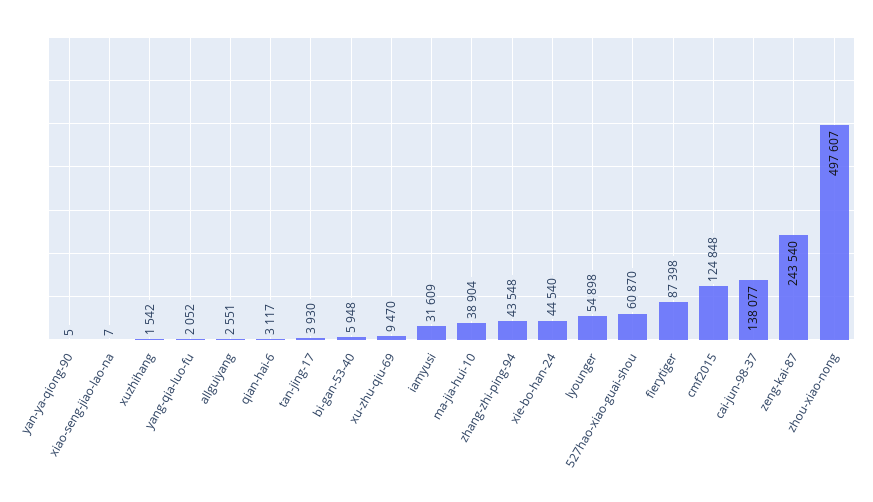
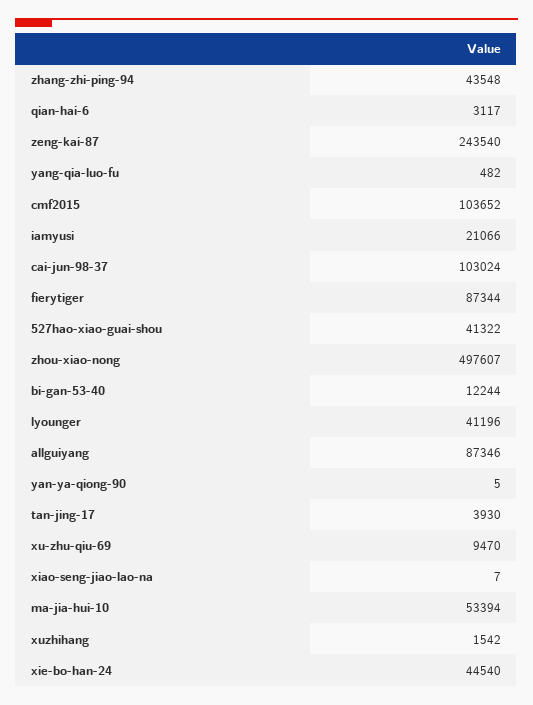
yang-qia-luo-fu: 2052 -> 482
allguiyang: 2551 -> 87346
bi-gan-53-40: 5948 -> 12244
iamyusi: 31609 -> 21066
ma-jia-hui-10: 38904 -> 53394
lyounger: 54898 -> 41196
527hao-xiao-guai-shou: 60870 -> 41322
fierytiger: 87398 -> 87344
cmf2015: 124848 -> 103652
cai-jun-98-37: 138077 -> 103024

